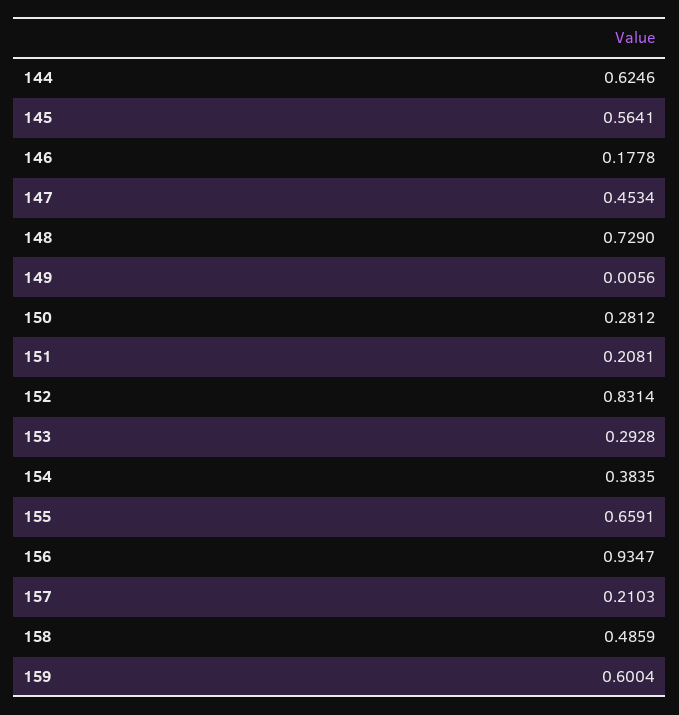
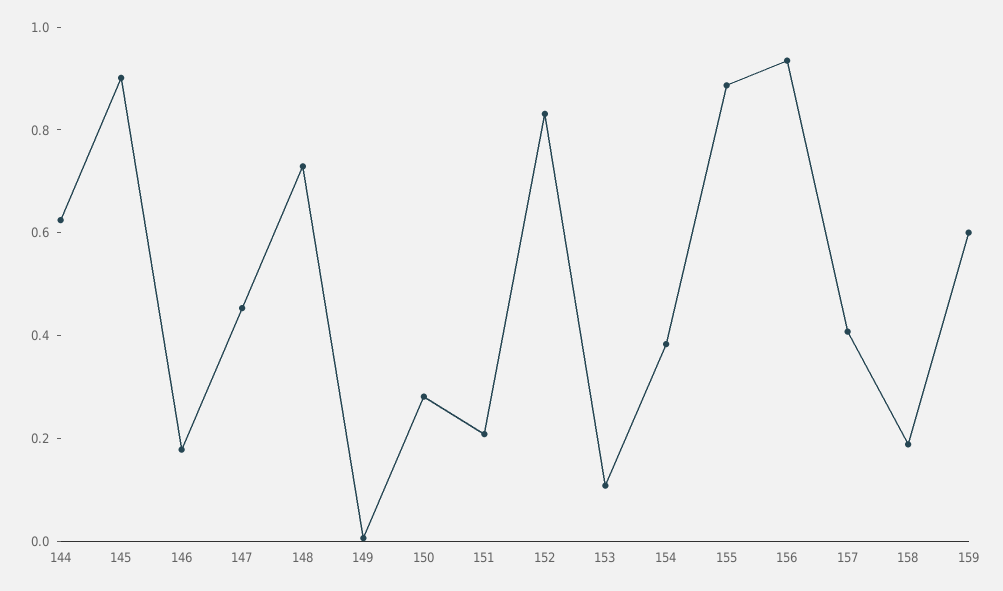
145: 0.5641 -> 0.9
153: 0.2928 -> 0.1
155: 0.6591 -> 0.9
157: 0.2103 -> 0.4
158: 0.4859 -> 0.2

